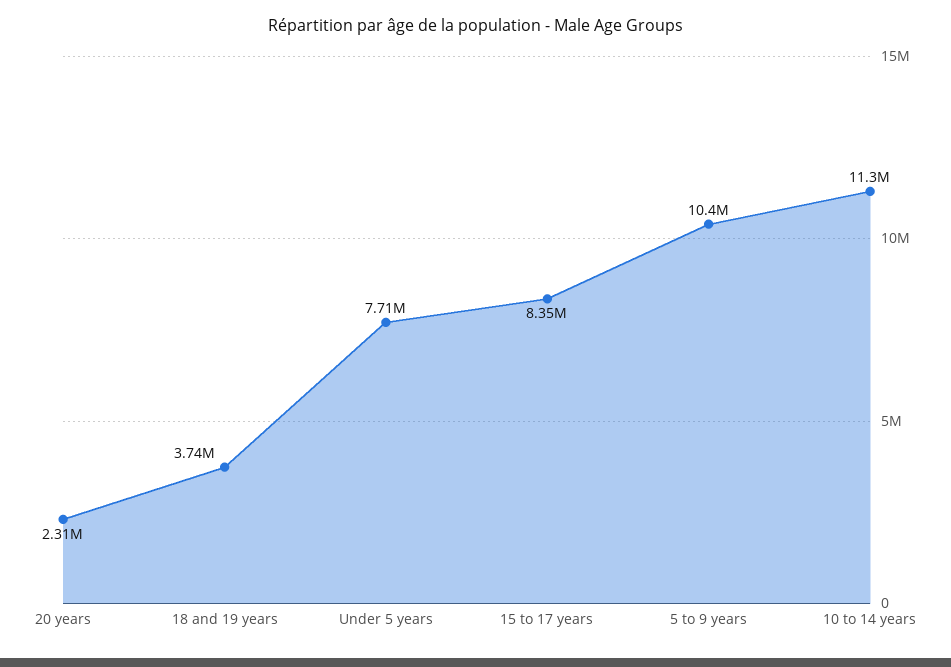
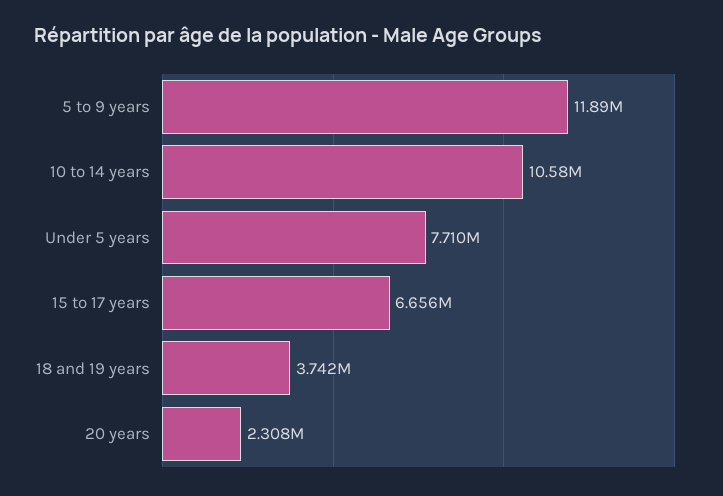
15 to 17 years: 8350000 -> 6656000
5 to 9 years: 10400000 -> 11890000
10 to 14 years: 11300000 -> 10580000

